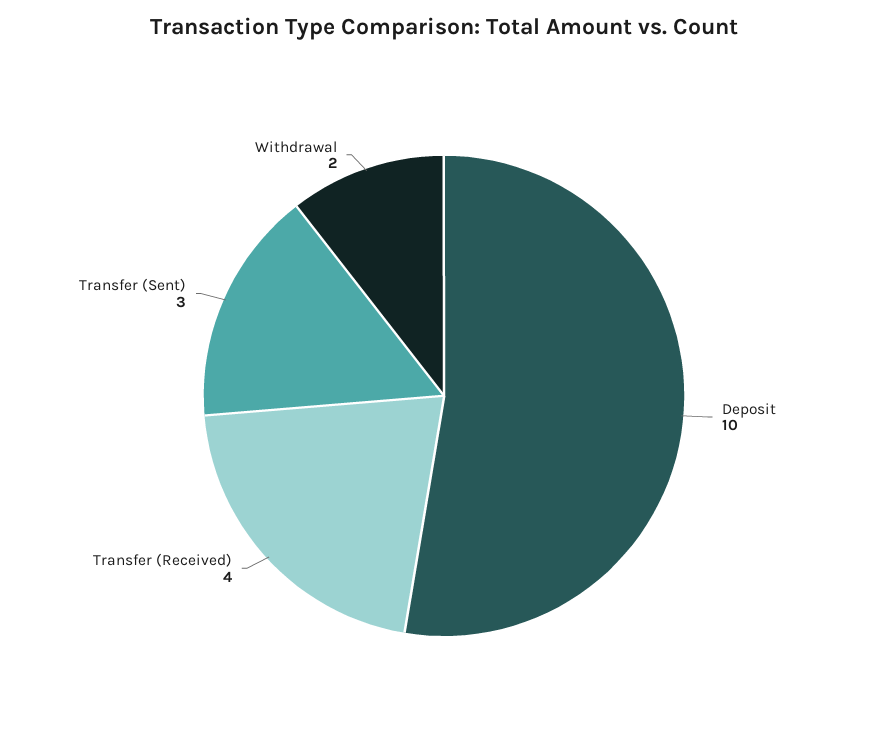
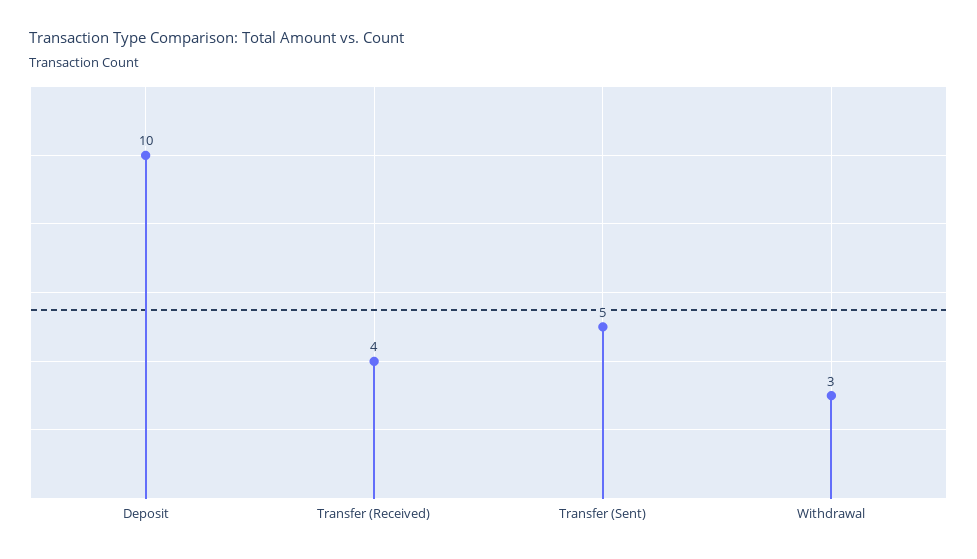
Transfer (Sent): 3 -> 5
Withdrawal: 2 -> 3

